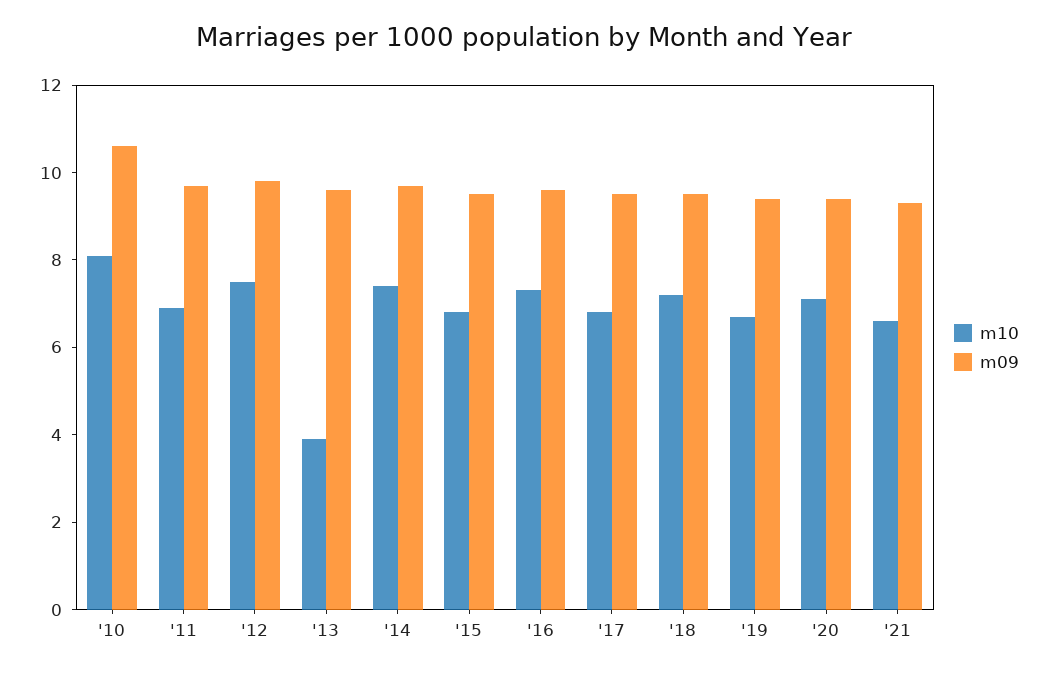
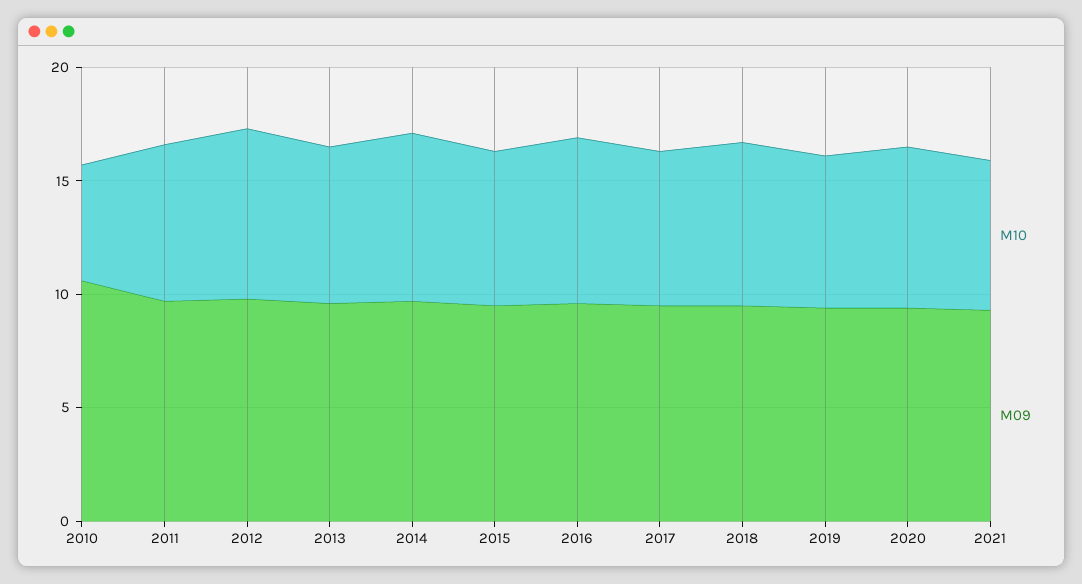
m10, '10: 8 -> 5
m10, '13: 4 -> 7

